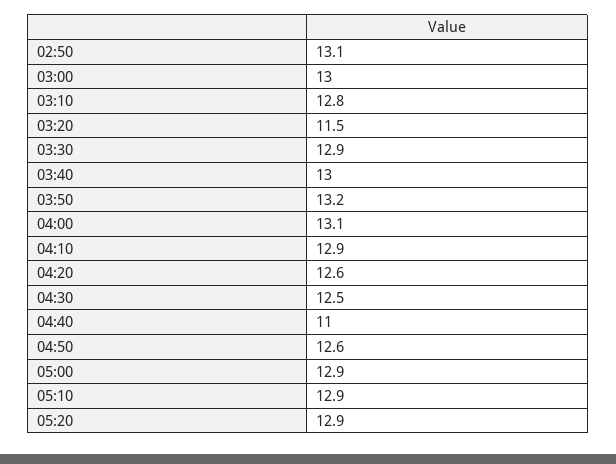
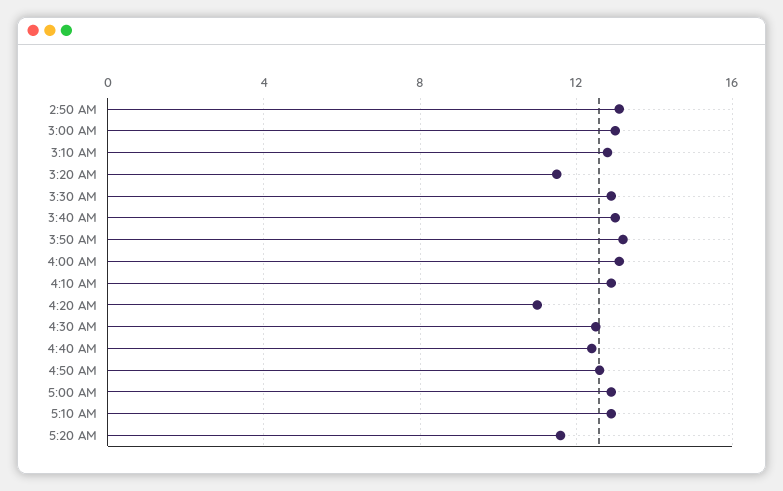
04:20: 12.6 -> 11
04:40: 11 -> 12.5
05:20: 12.9 -> 11.5

